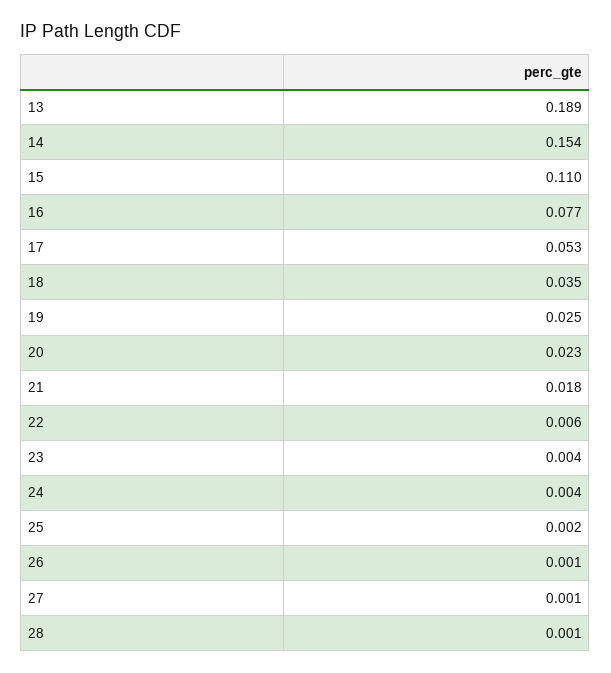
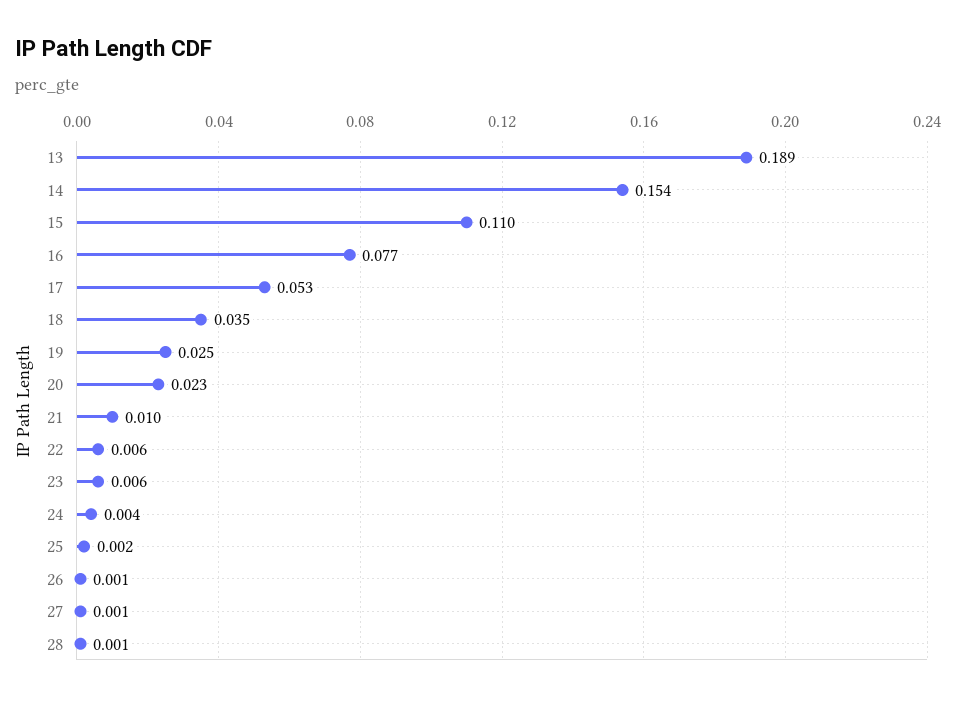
21: 0.018 -> 0.01
23: 0.004 -> 0.006

